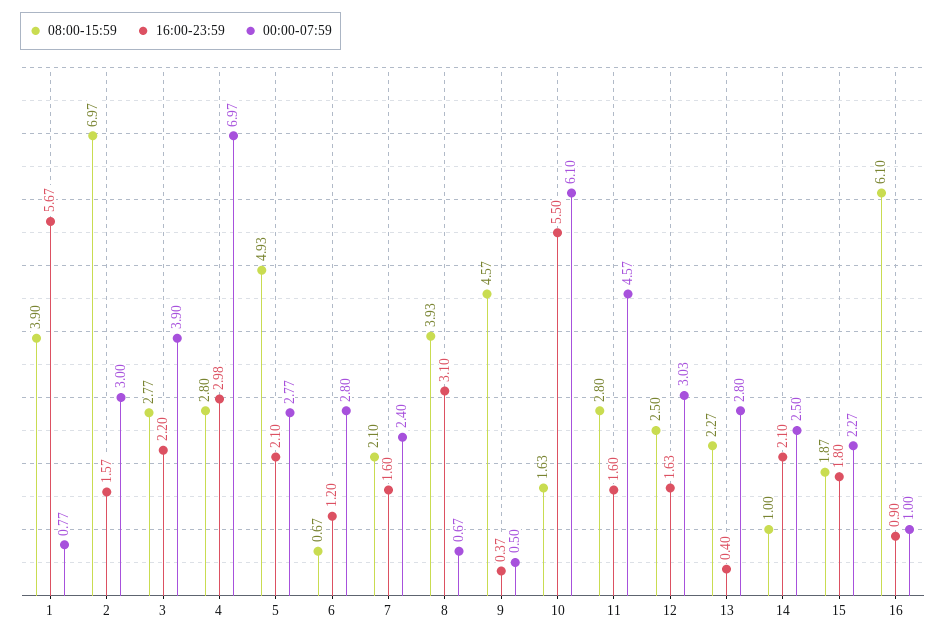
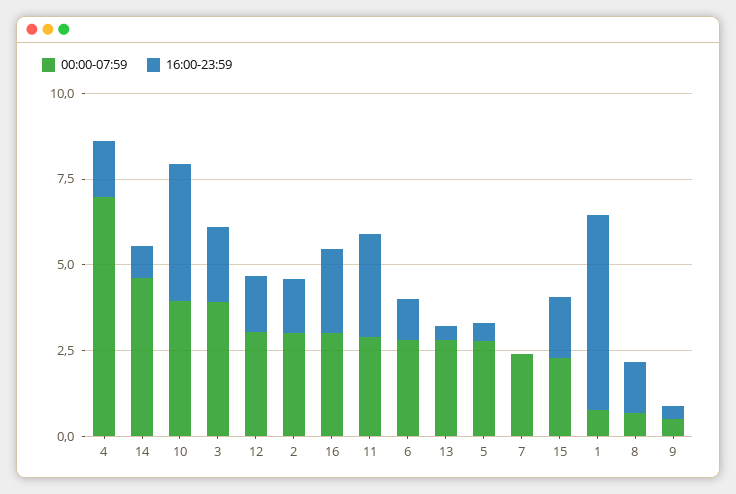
08:00-15:59, 1: 3.9 -> none
08:00-15:59, 2: 6.97 -> none
08:00-15:59, 3: 2.77 -> none
08:00-15:59, 4: 2.8 -> none
16:00-23:59, 4: 2.98 -> 1.5
08:00-15:59, 5: 4.93 -> none
16:00-23:59, 5: 2.1 -> 0.5
08:00-15:59, 6: 0.67 -> none
08:00-15:59, 7: 2.1 -> none
16:00-23:59, 7: 1.6 -> 0
08:00-15:59, 8: 3.93 -> none
16:00-23:59, 8: 3.1 -> 1.5
08:00-15:59, 9: 4.57 -> none
08:00-15:59, 10: 1.63 -> none
16:00-23:59, 10: 5.5 -> 4
00:00-07:59, 10: 6.1 -> 4
08:00-15:59, 11: 2.8 -> none
16:00-23:59, 11: 1.6 -> 3
00:00-07:59, 11: 4.57 -> 3
08:00-15:59, 12: 2.5 -> none
08:00-15:59, 13: 2.27 -> none
08:00-15:59, 14: 1 -> none
16:00-23:59, 14: 2.1 -> 1
00:00-07:59, 14: 2.5 -> 4.5
08:00-15:59, 15: 1.87 -> none
08:00-15:59, 16: 6.1 -> none
16:00-23:59, 16: 0.9 -> 2.5
00:00-07:59, 16: 1 -> 3

